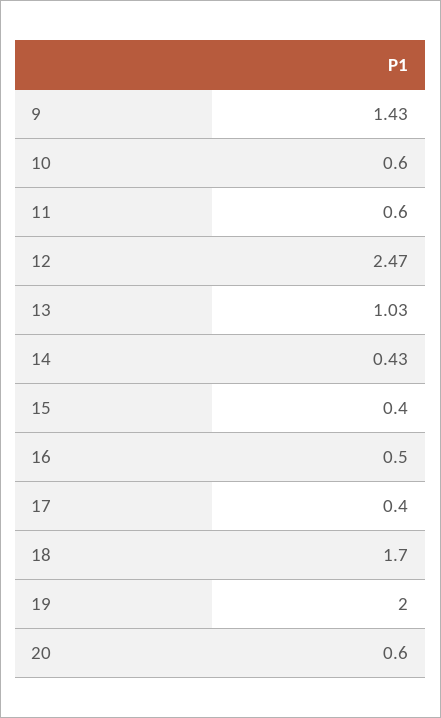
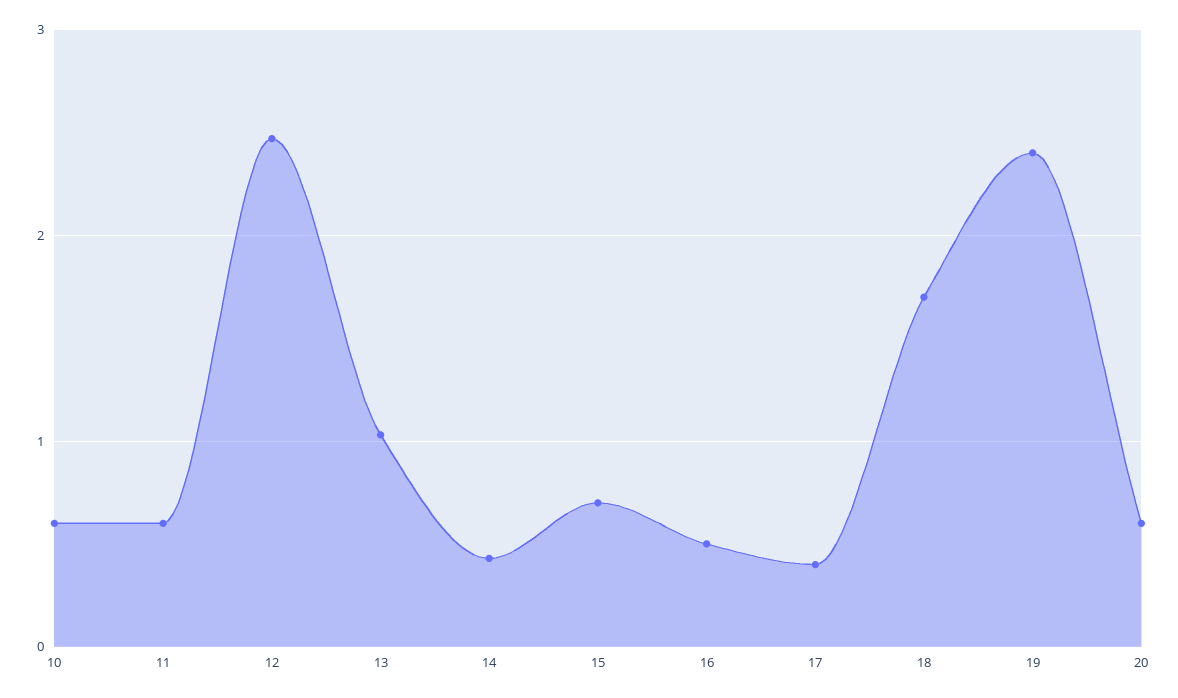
9: 1.43 -> none
15: 0.4 -> 0.7
19: 2 -> 2.4

